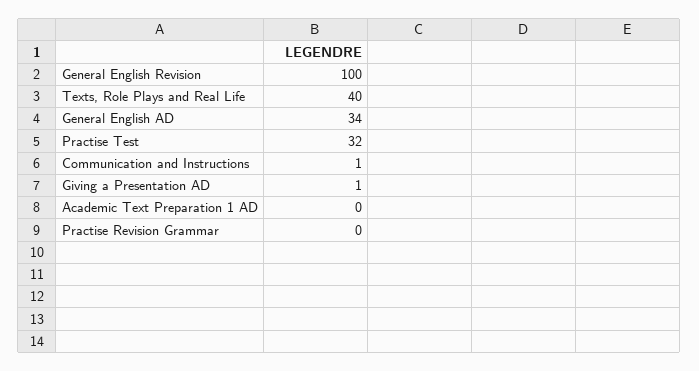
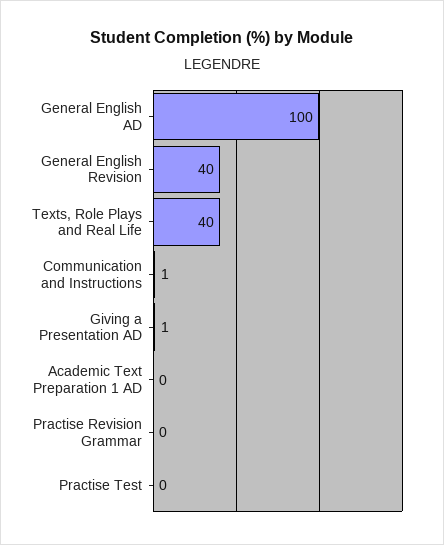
General English Revision: 100 -> 40
General English AD: 34 -> 100
Practise Test: 32 -> 0

